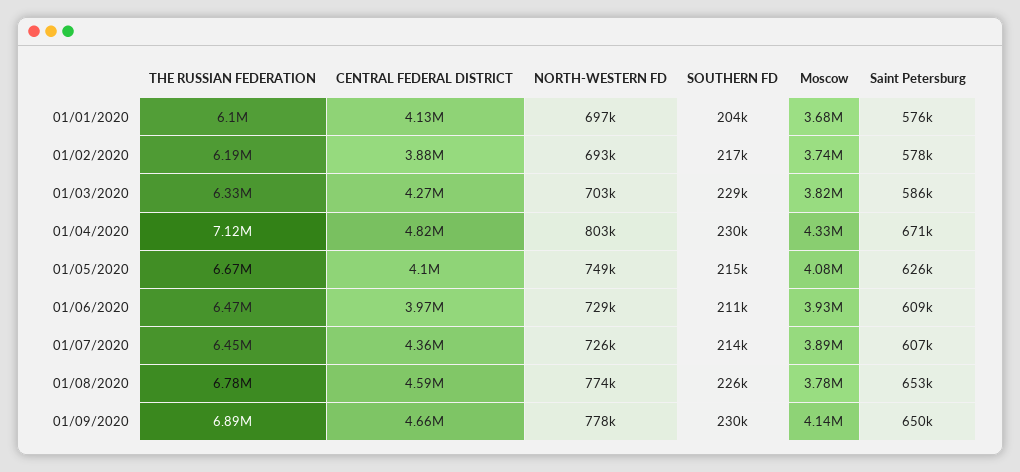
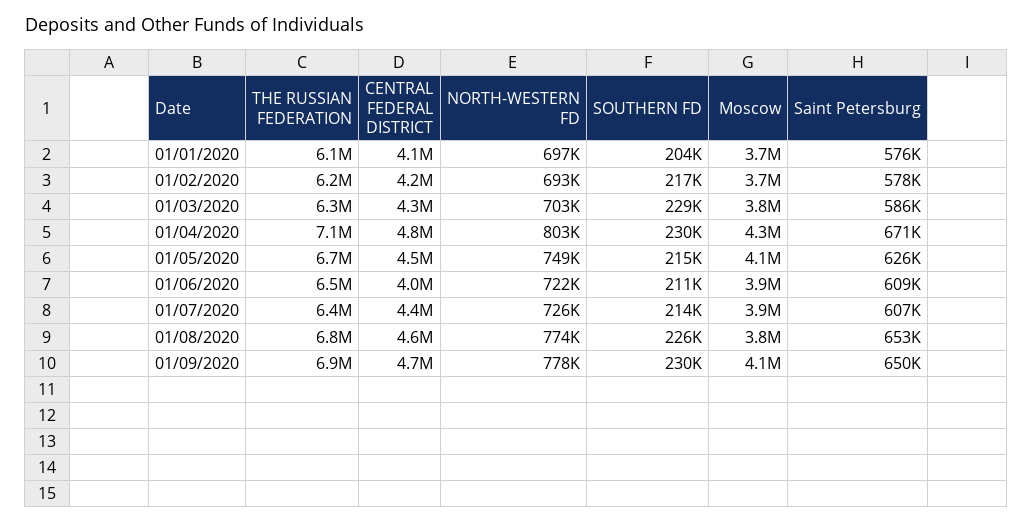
CENTRAL FEDERAL DISTRICT, 01/02/2020: 3880000 -> 4200000
CENTRAL FEDERAL DISTRICT, 01/05/2020: 4100000 -> 4500000
NORTH-WESTERN FD, 01/06/2020: 729000 -> 722000

